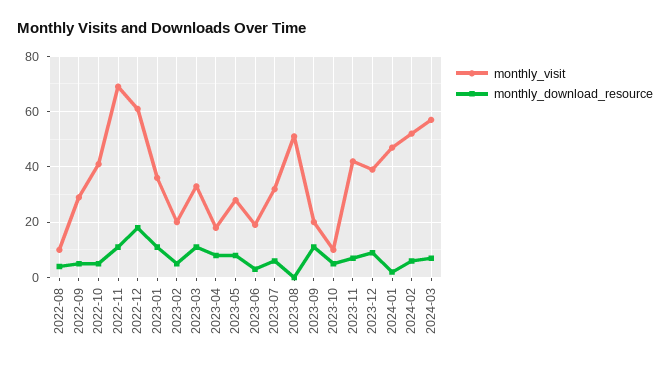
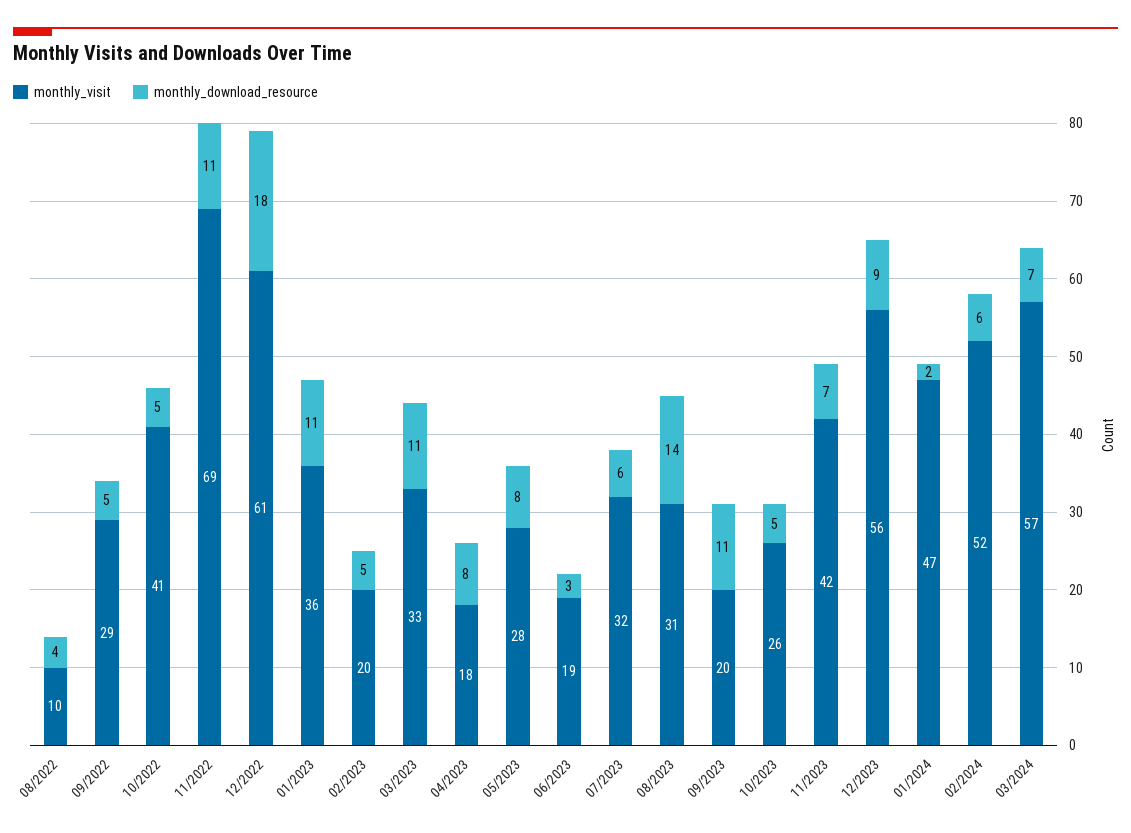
monthly_visit, 2023-08: 50 -> 31
monthly_download_resource, 2023-08: 0 -> 14
monthly_visit, 2023-10: 10 -> 26
monthly_visit, 2023-12: 40 -> 56

